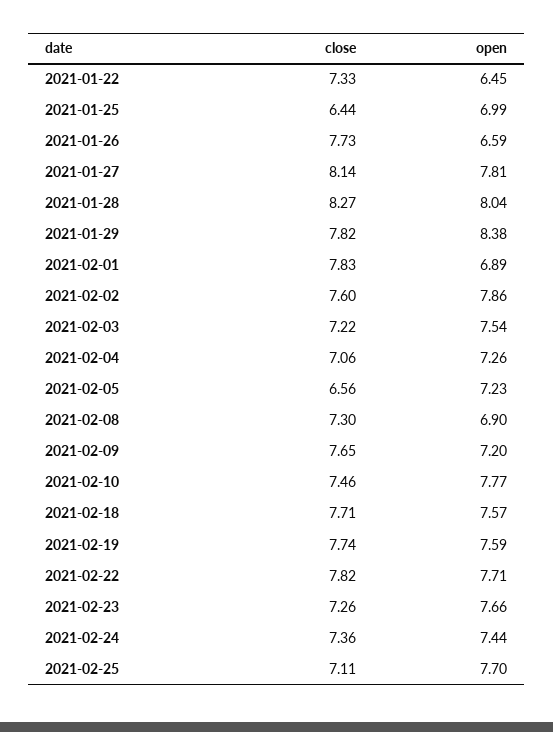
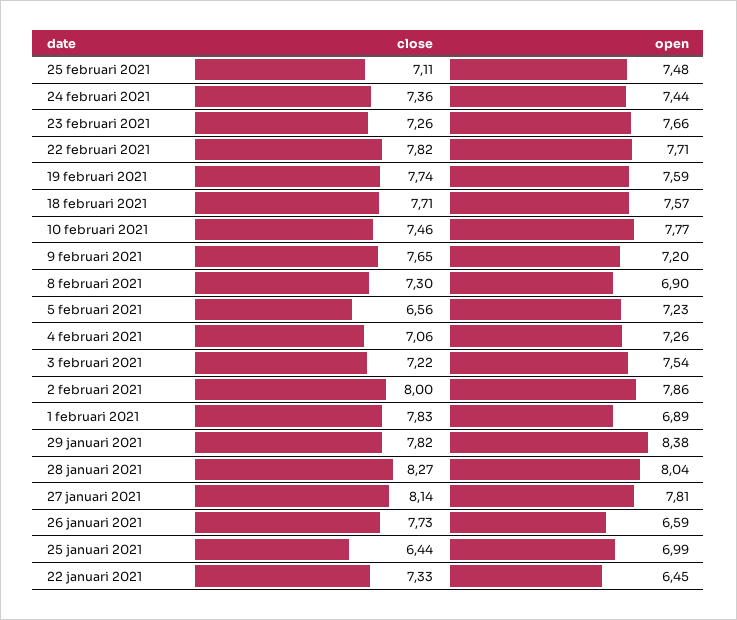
close, 2021-02-02: 7.6 -> 8
open, 2021-02-25: 7.7 -> 7.48

